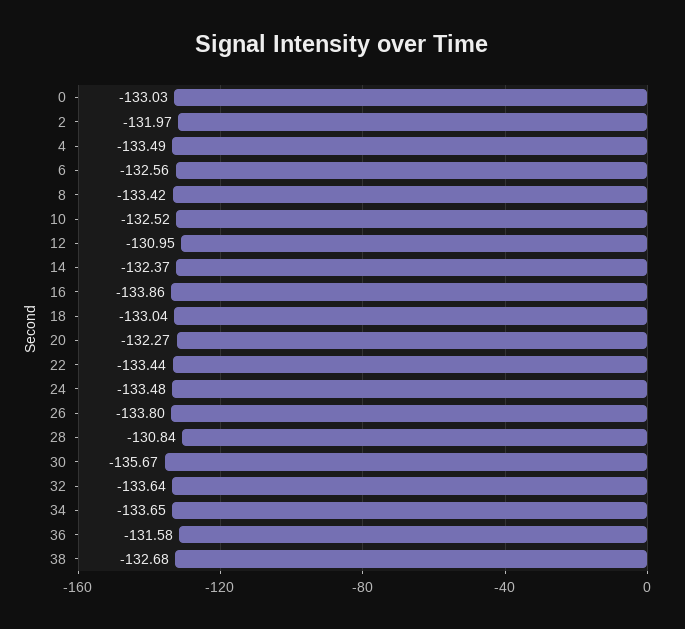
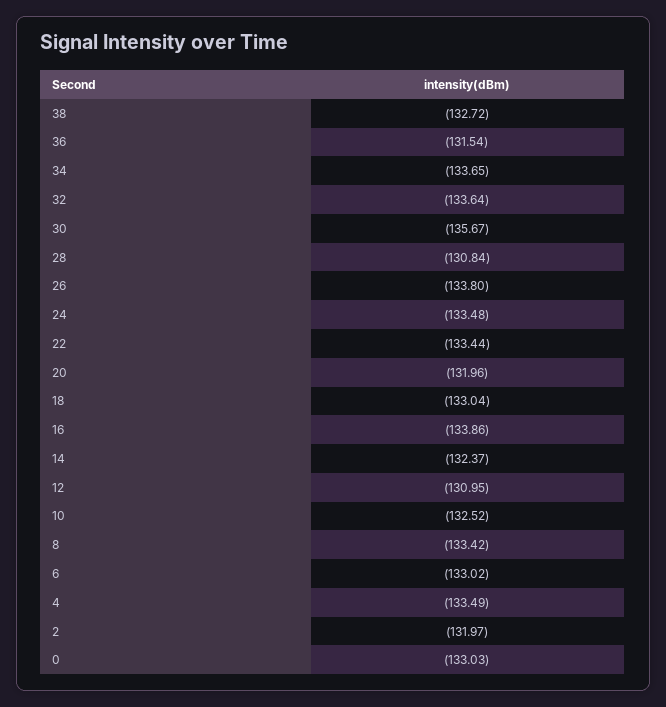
6: -132.56 -> -133.02
20: -132.27 -> -131.96
36: -131.58 -> -131.54
38: -132.68 -> -132.72

